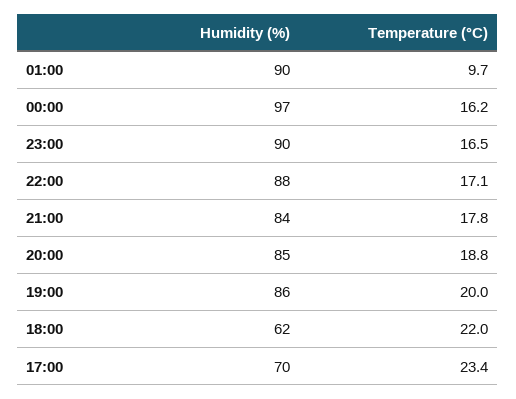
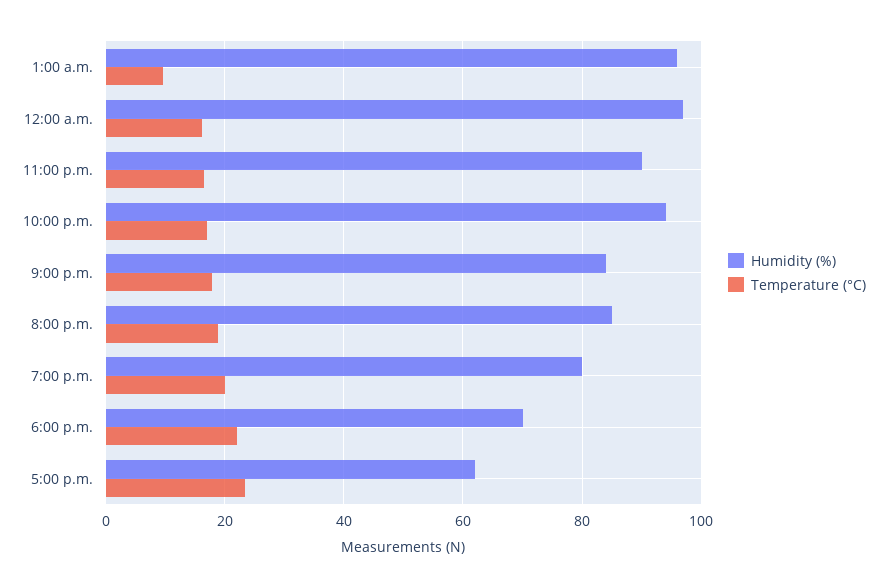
Humidity (%), 01:00: 90 -> 96
Humidity (%), 22:00: 88 -> 94
Humidity (%), 19:00: 86 -> 80
Humidity (%), 18:00: 62 -> 70
Humidity (%), 17:00: 70 -> 62

